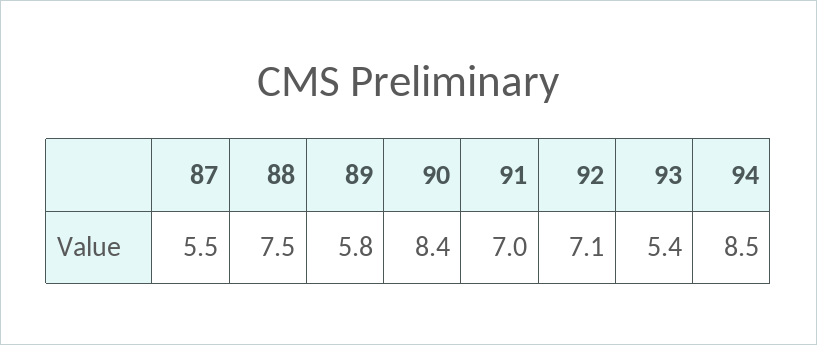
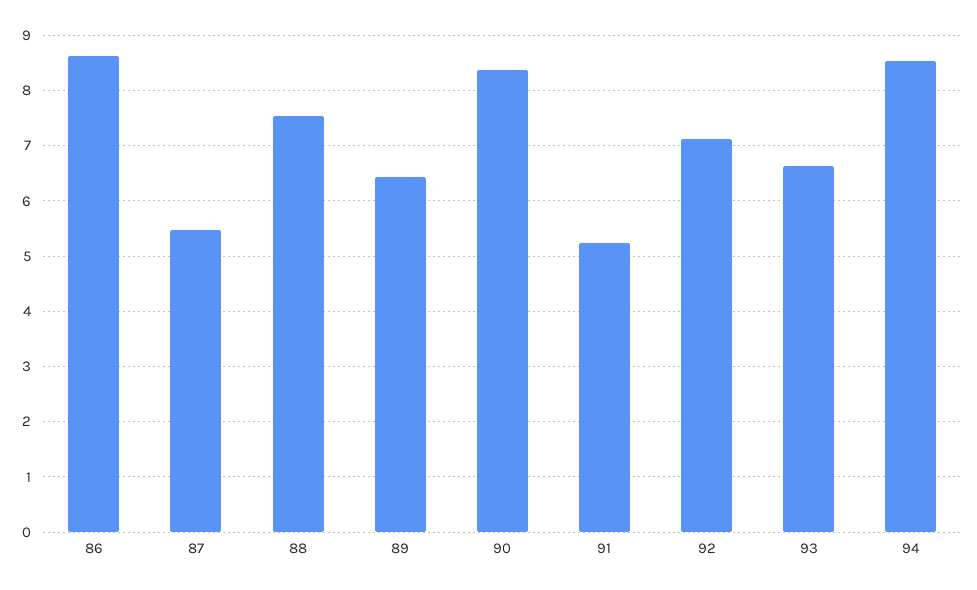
89: 5.8 -> 6.4
91: 7 -> 5.2
93: 5.4 -> 6.6
86: none -> 8.6

